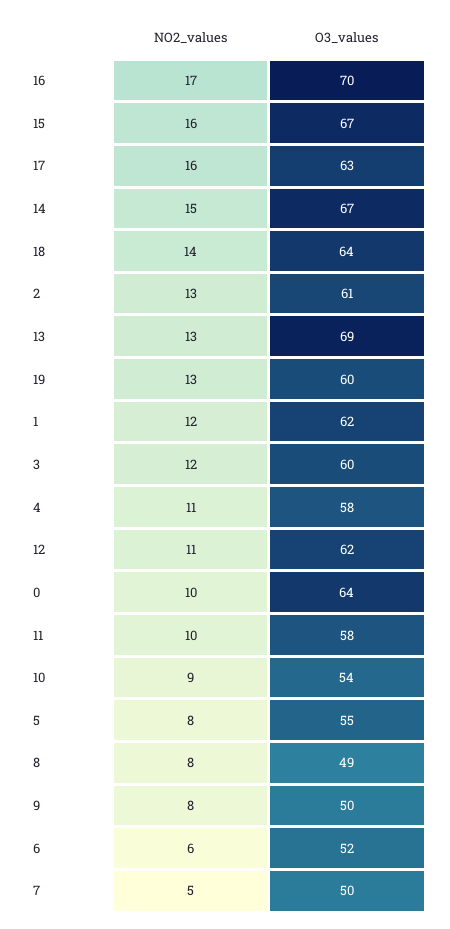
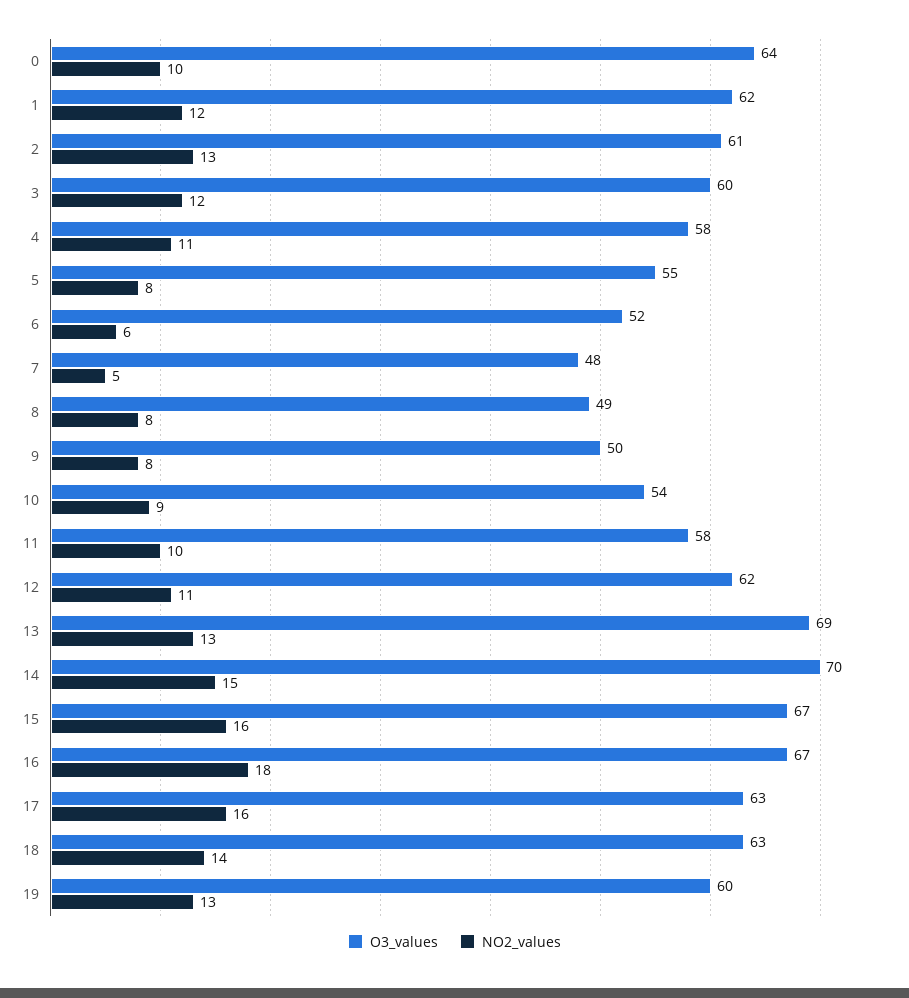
NO2_values, 16: 17 -> 18
O3_values, 16: 70 -> 67
O3_values, 14: 67 -> 70
O3_values, 18: 64 -> 63
O3_values, 7: 50 -> 48

